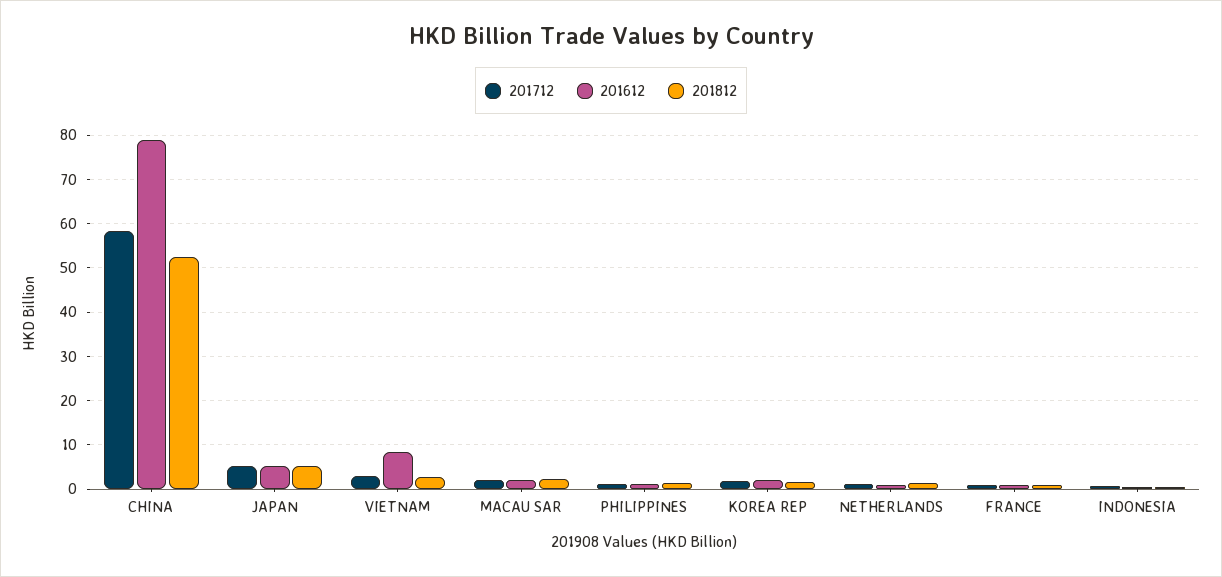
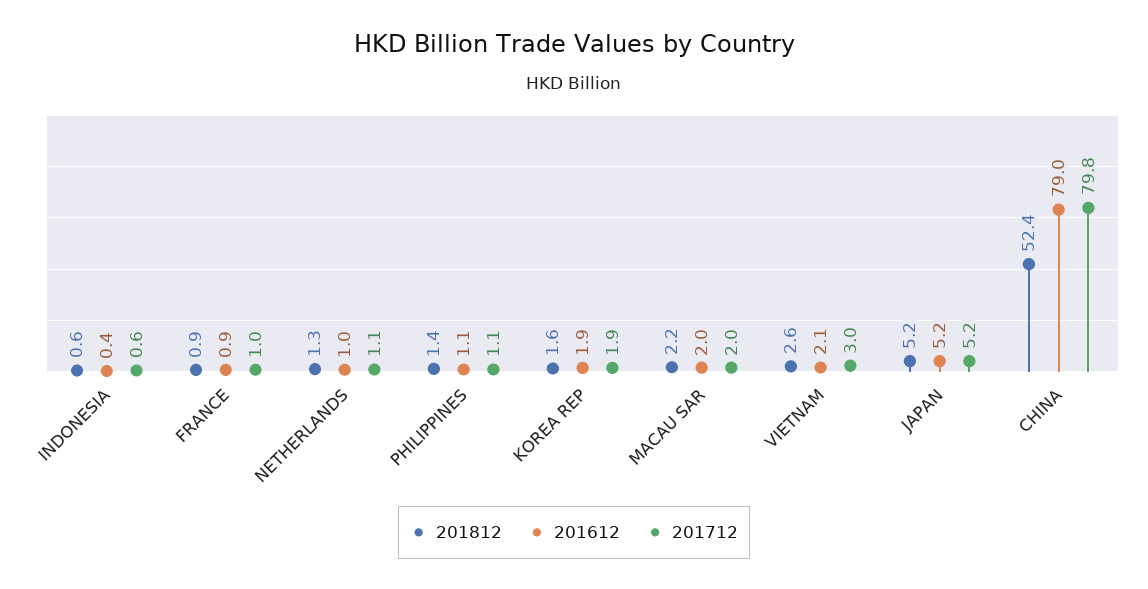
201712, CHINA: 58 -> 79.8
201612, VIETNAM: 8 -> 2.1

